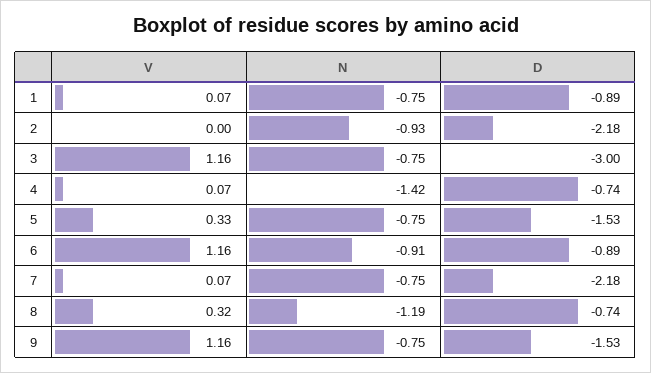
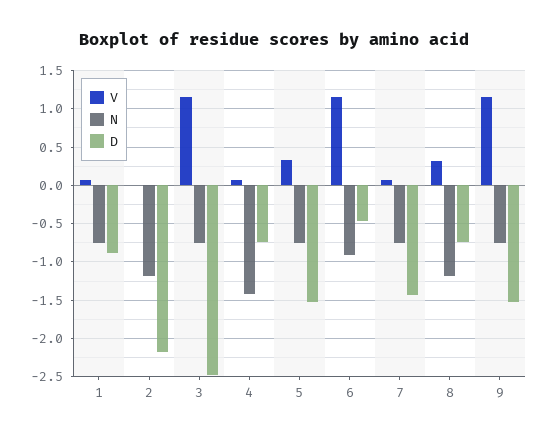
N, 2: -0.93 -> -1.2
D, 3: -3 -> -2.5
D, 6: -0.89 -> -0.5
D, 7: -2.18 -> -1.4

